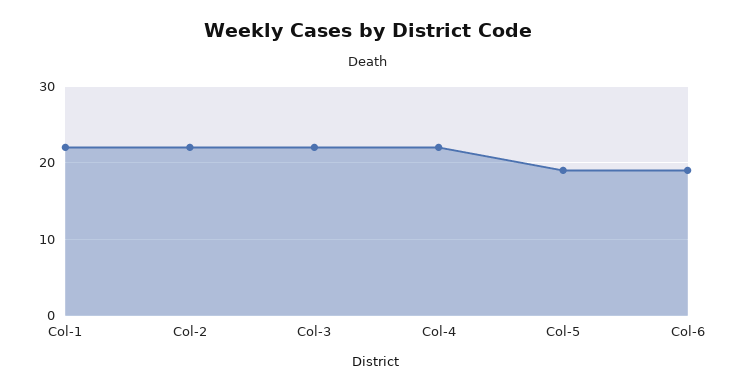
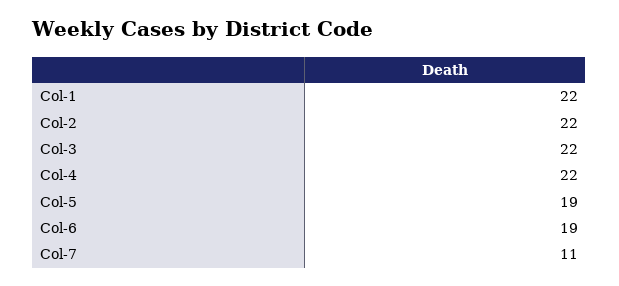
Col-7: none -> 11

